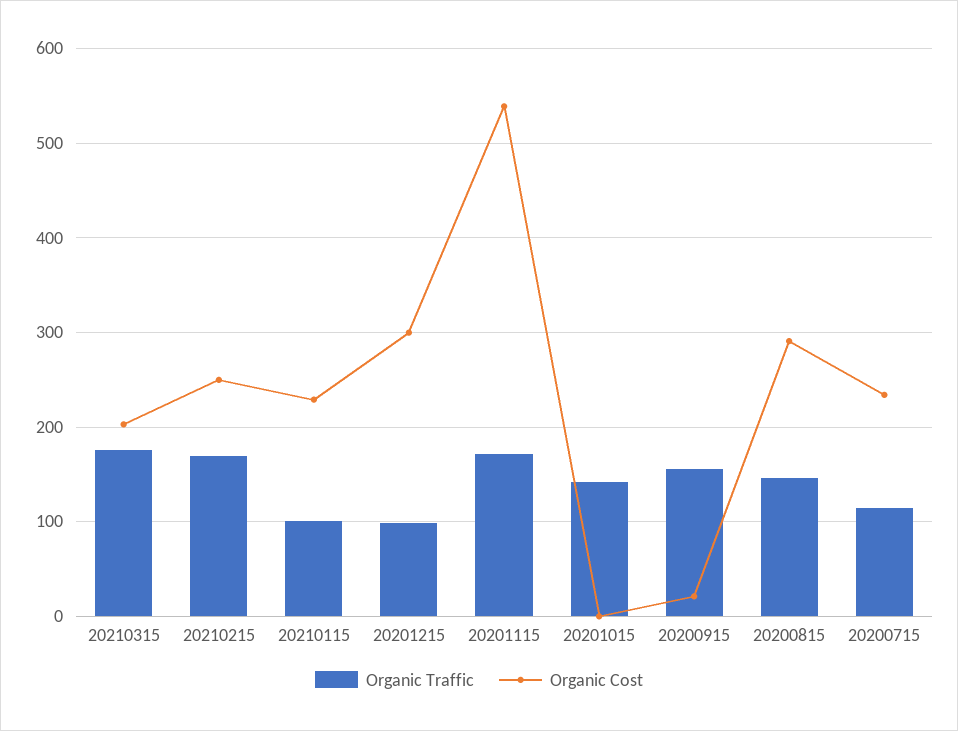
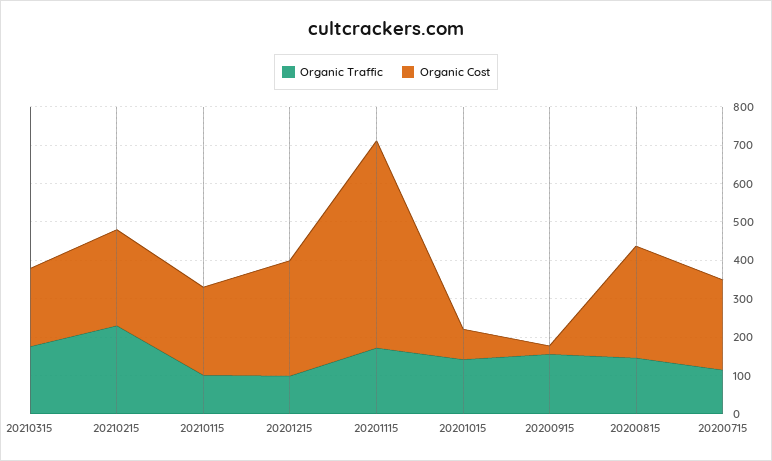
Organic Traffic, 20210215: 170 -> 225
Organic Cost, 20201015: 0 -> 75

